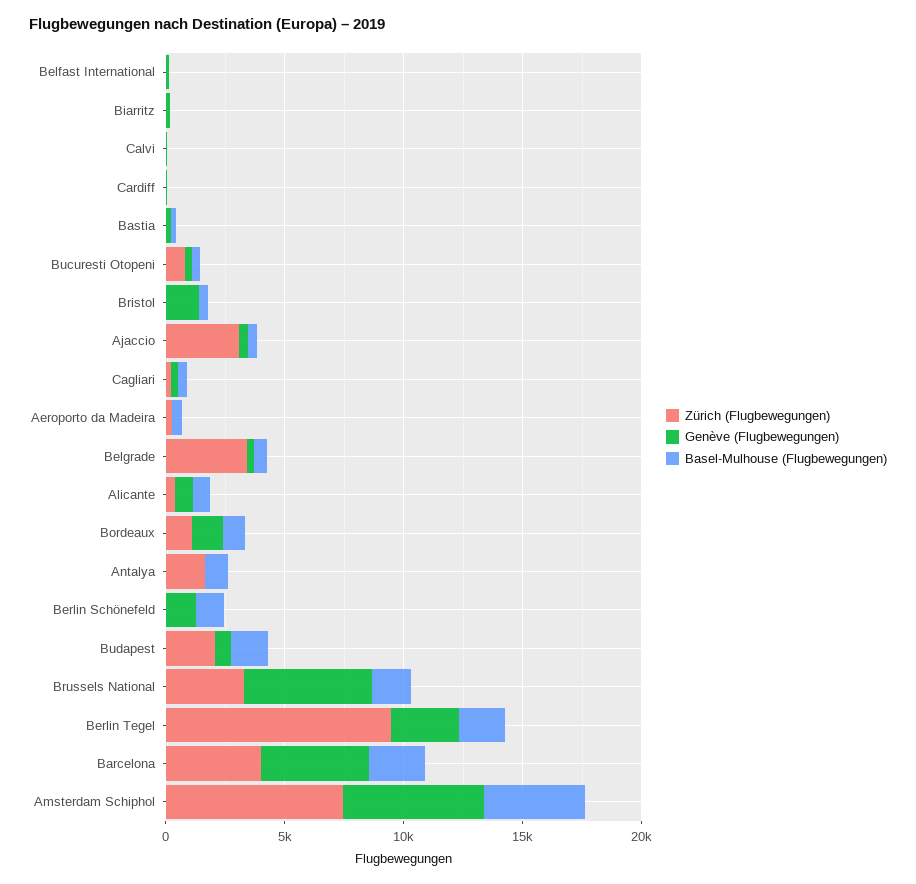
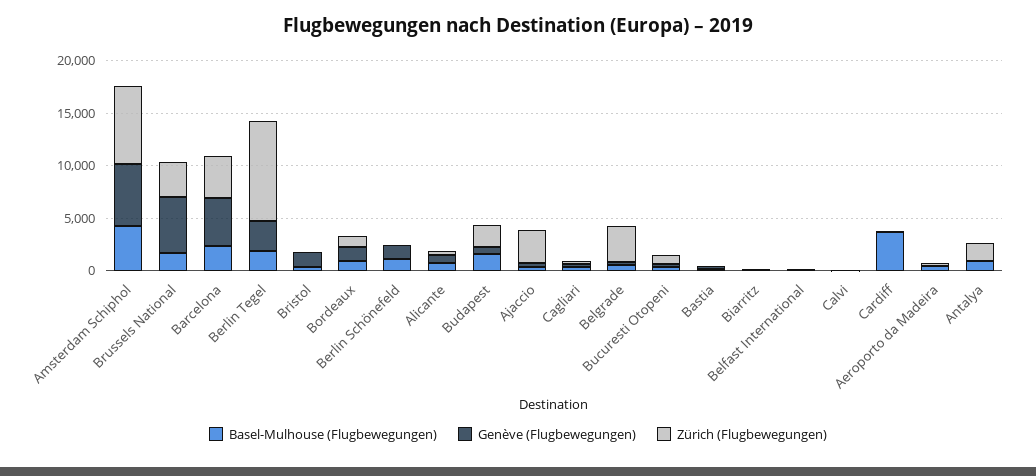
Basel-Mulhouse (Flugbewegungen), Cardiff: 0 -> 4000

